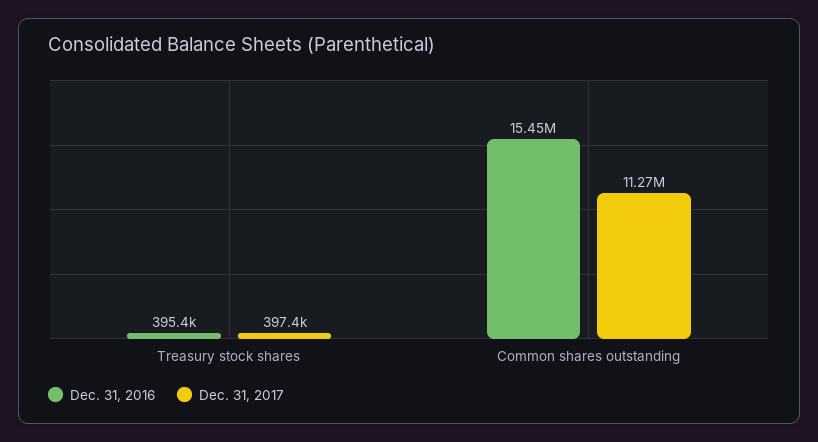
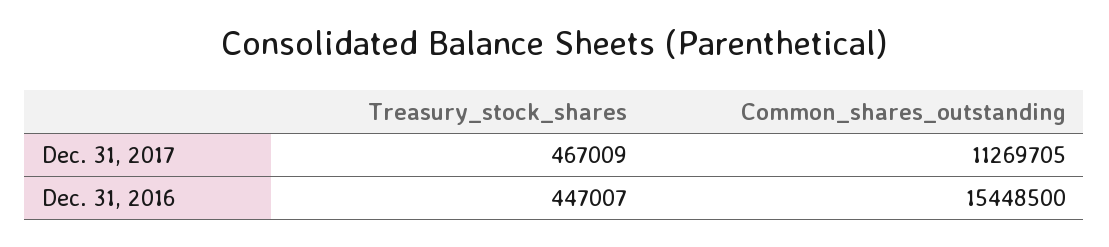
Dec. 31, 2016, Treasury stock shares: 395400 -> 447007
Dec. 31, 2017, Treasury stock shares: 397400 -> 467009

